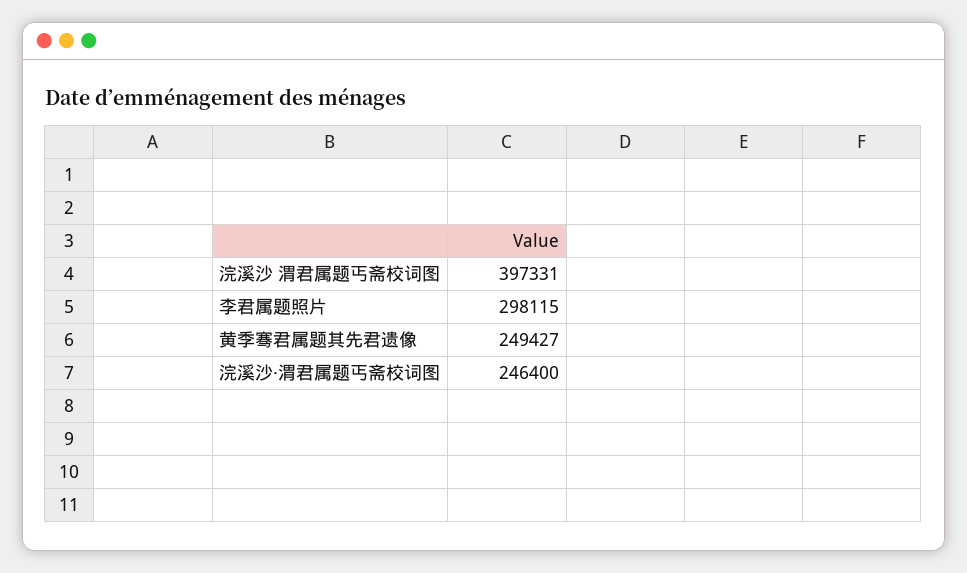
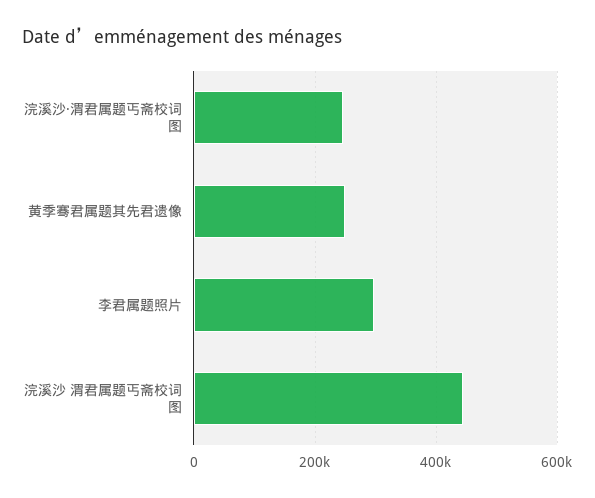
浣溪沙 渭君属题丐斋校词图: 397331 -> 440000

